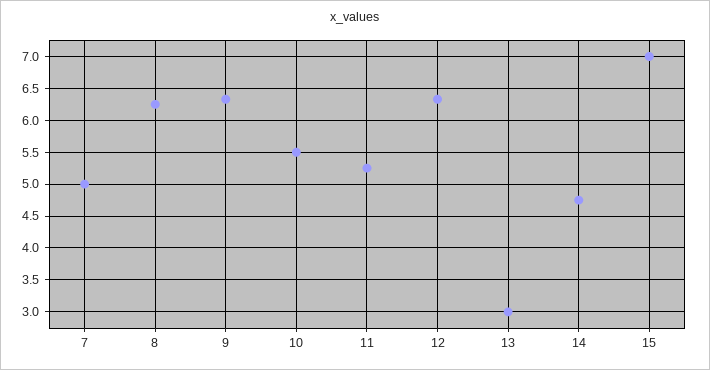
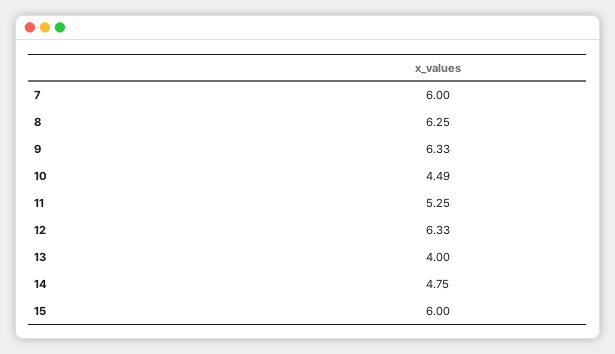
7: 5 -> 6
10: 5.5 -> 4.49
13: 3 -> 4
15: 7 -> 6

